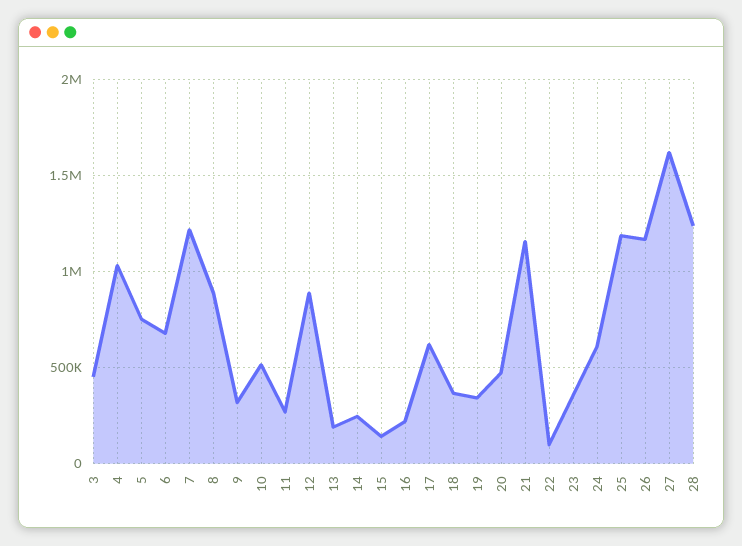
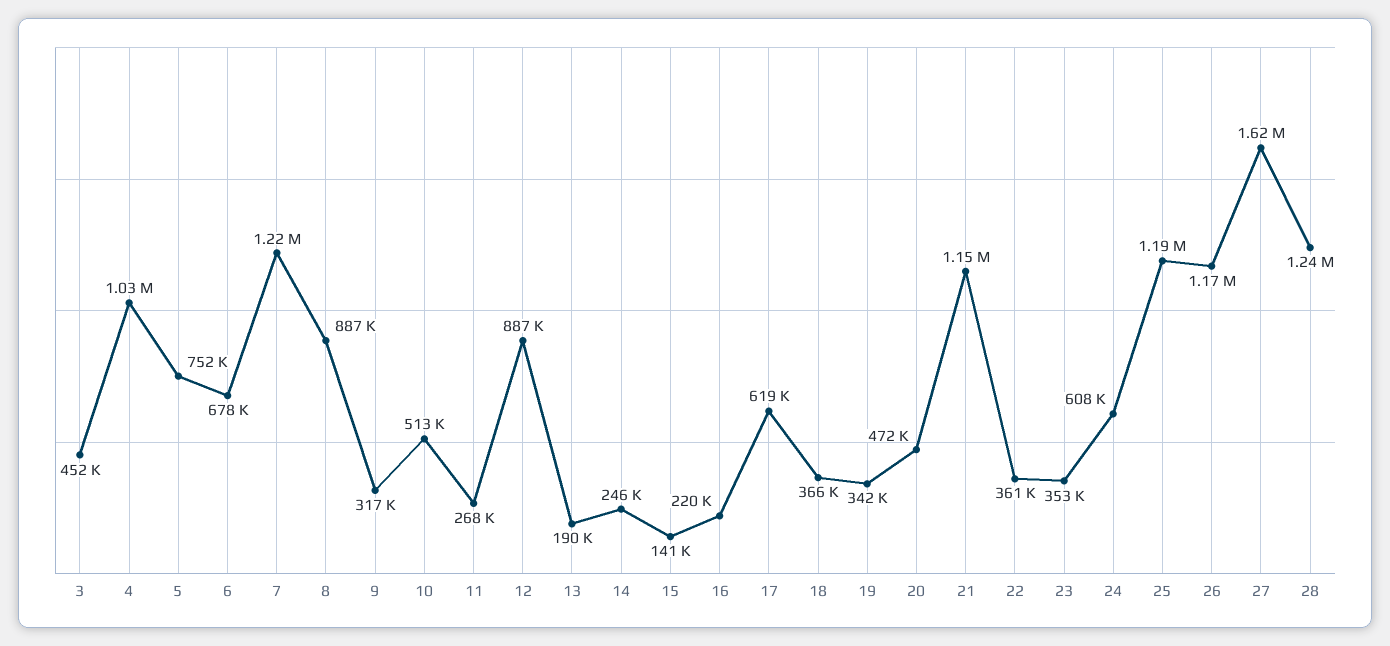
22: 100000 -> 361000

